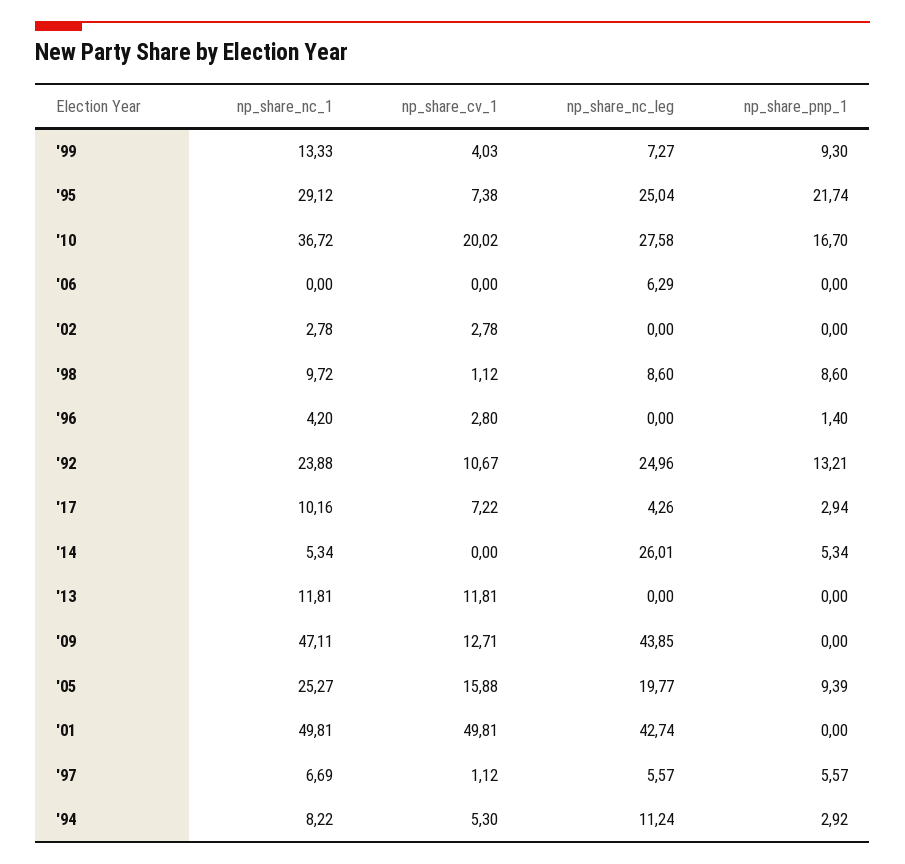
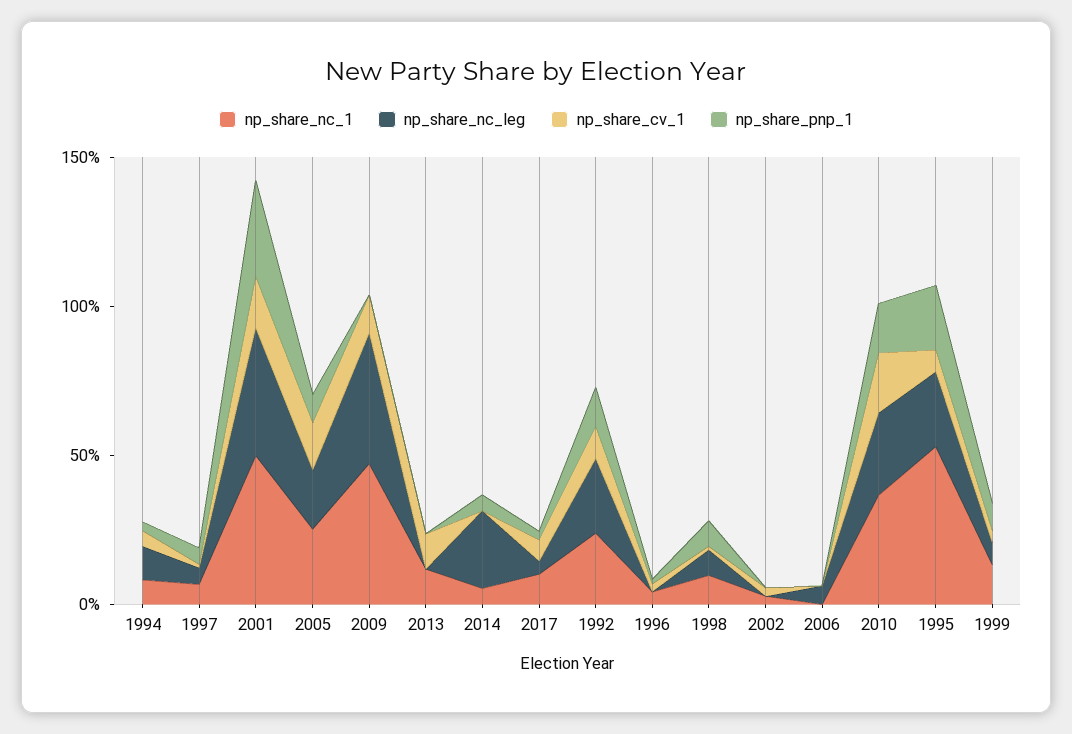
np_share_nc_1, '95: 29.12 -> 50
np_share_cv_1, '01: 49.81 -> 20
np_share_pnp_1, '01: 0 -> 30

